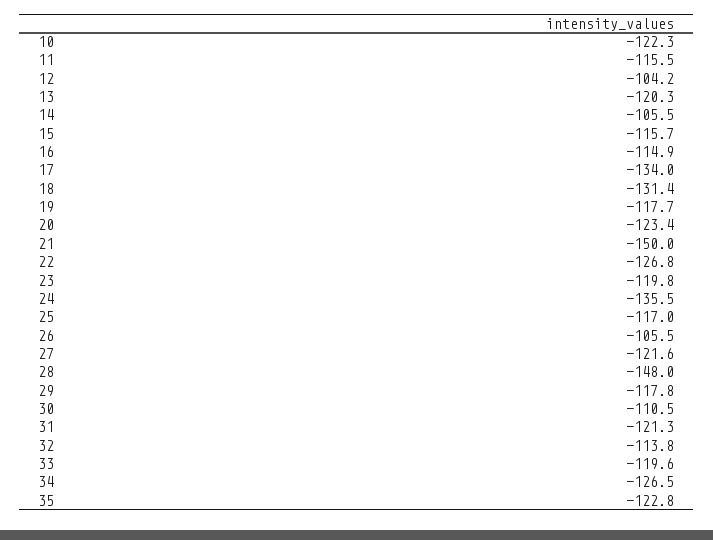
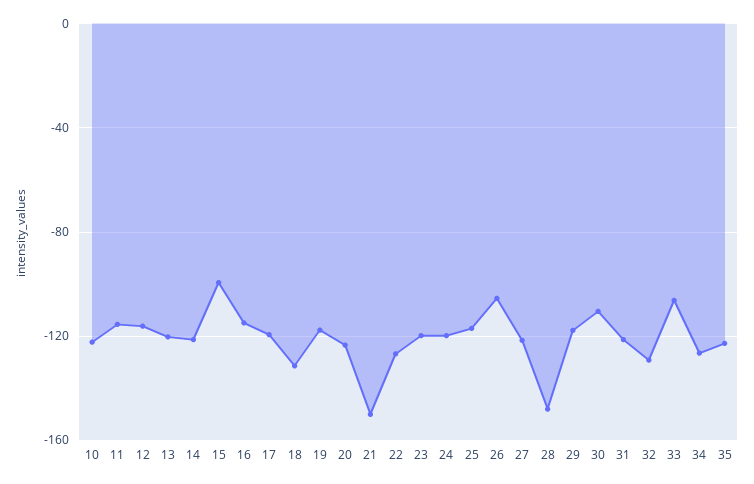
12: -104.2 -> -115
14: -105.5 -> -120
15: -115.7 -> -100
17: -134 -> -120
24: -135.5 -> -120
32: -113.8 -> -130
33: -119.6 -> -105

